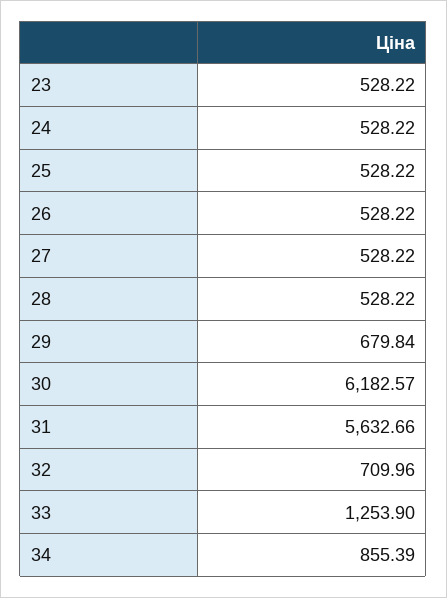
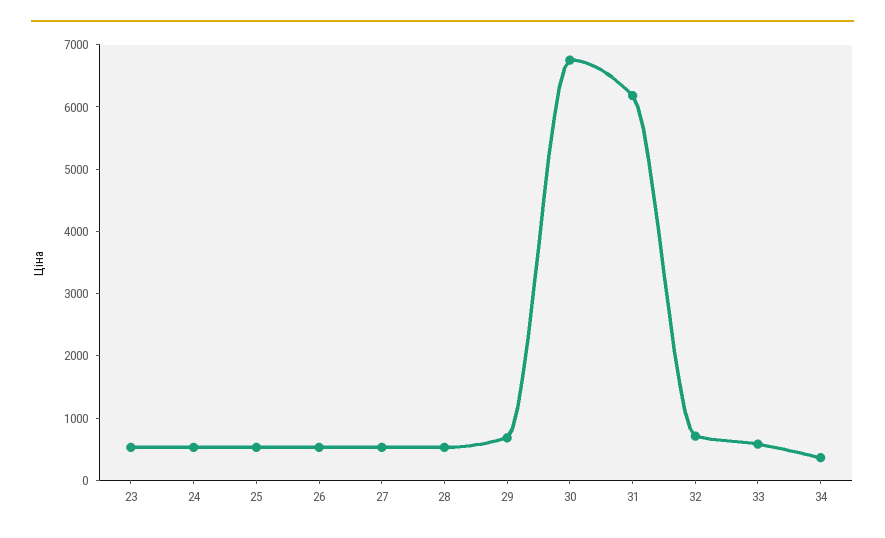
30: 6182.57 -> 6800
31: 5632.66 -> 6200
33: 1253.9 -> 600
34: 855.39 -> 400

